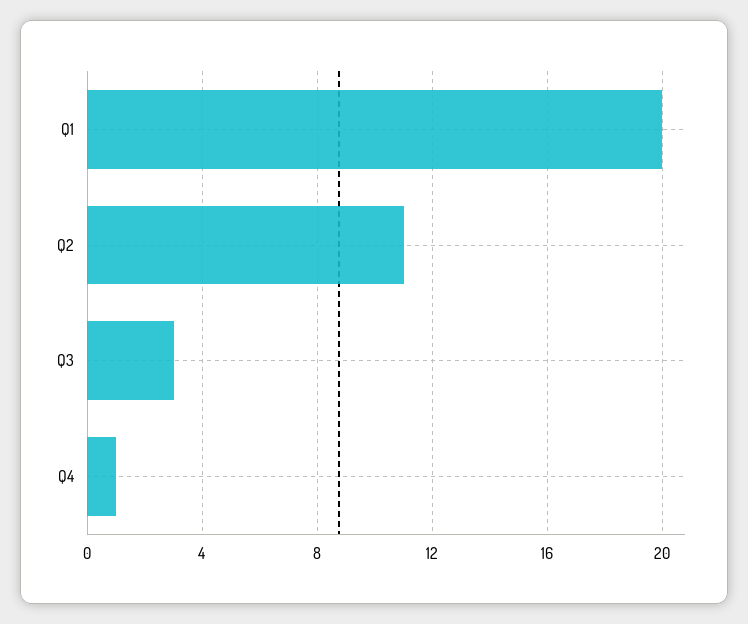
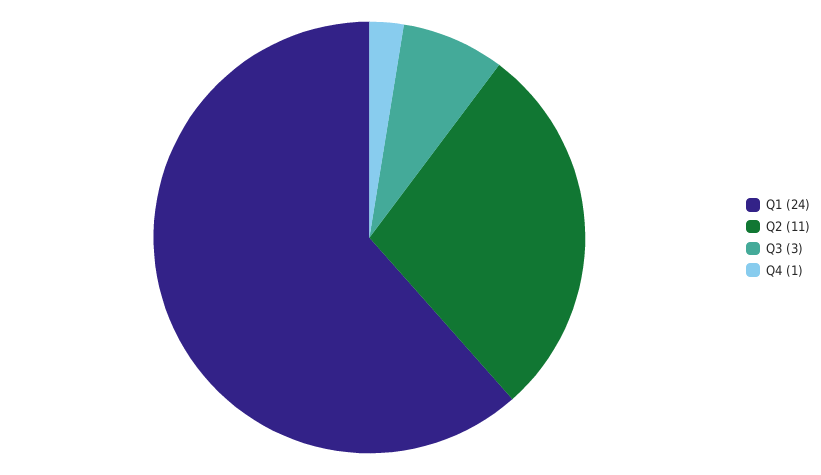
Q1: 20 -> 24

